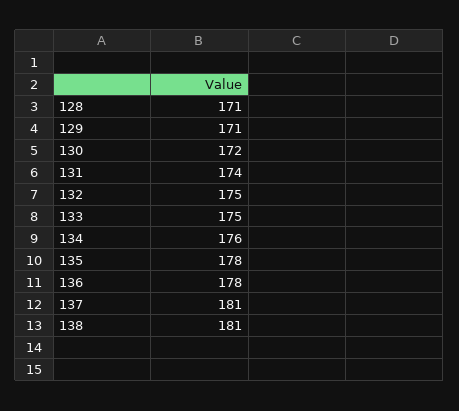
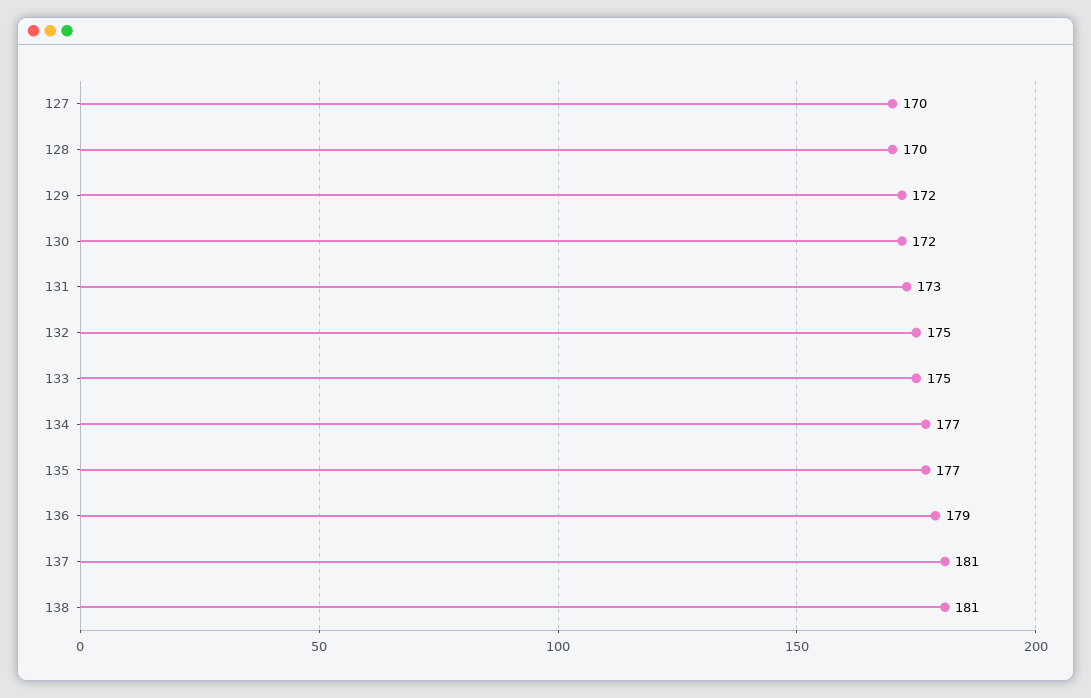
128: 171 -> 170
129: 171 -> 172
131: 174 -> 173
134: 176 -> 177
135: 178 -> 177
136: 178 -> 179
127: none -> 170

